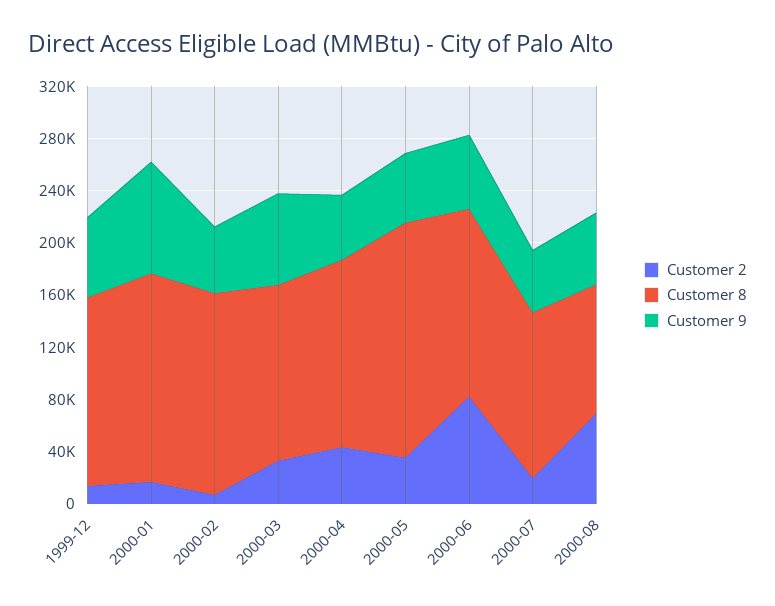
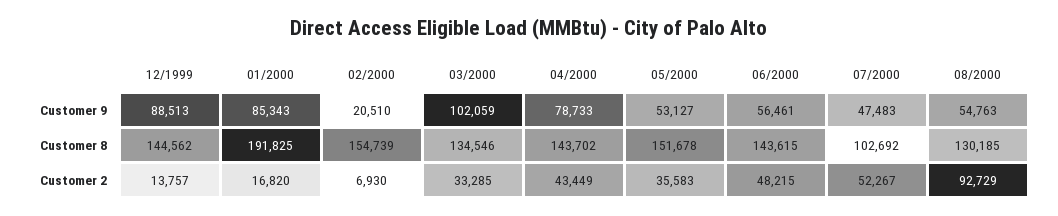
Customer 9, 1999-12: 60000 -> 88513
Customer 8, 2000-01: 160000 -> 191825
Customer 9, 2000-02: 50000 -> 20510
Customer 9, 2000-03: 70000 -> 102059
Customer 9, 2000-04: 50000 -> 78733
Customer 8, 2000-05: 180000 -> 151678
Customer 2, 2000-06: 80000 -> 48215
Customer 2, 2000-07: 20000 -> 52267
Customer 8, 2000-07: 130000 -> 102692
Customer 2, 2000-08: 70000 -> 92729
Customer 8, 2000-08: 100000 -> 130185

